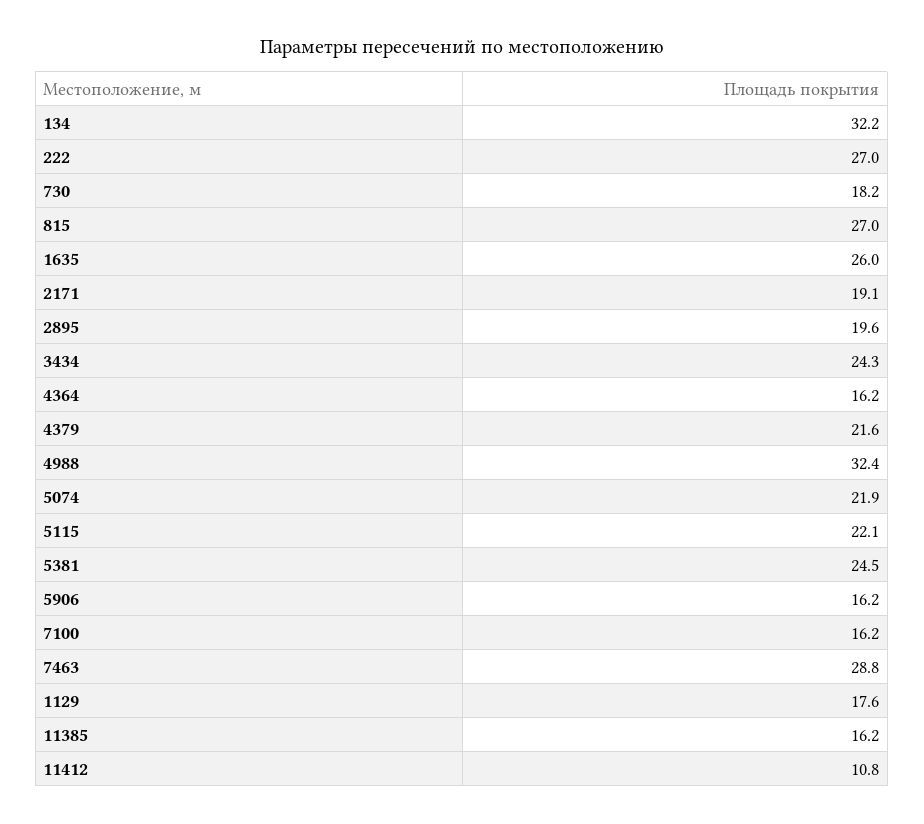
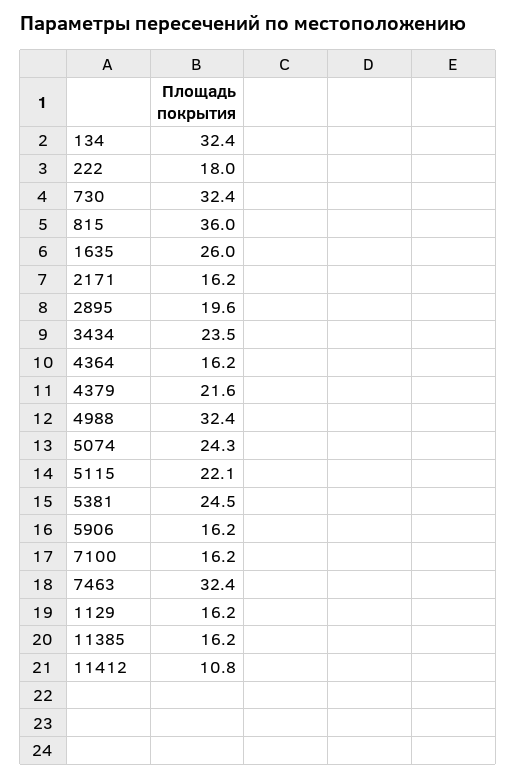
134: 32.2 -> 32.4
222: 27 -> 18
730: 18.2 -> 32.4
815: 27 -> 36
2171: 19.1 -> 16.2
3434: 24.3 -> 23.5
5074: 21.9 -> 24.3
7463: 28.8 -> 32.4
1129: 17.6 -> 16.2

